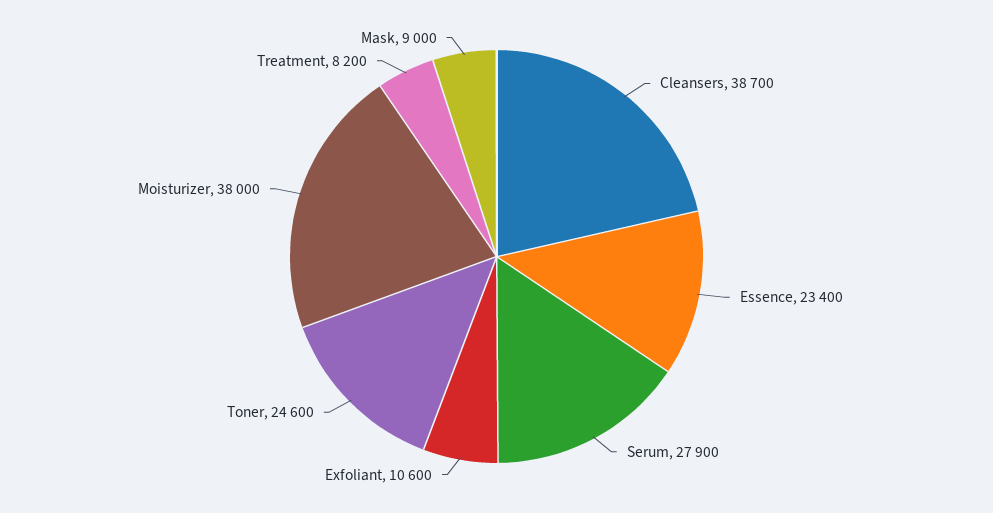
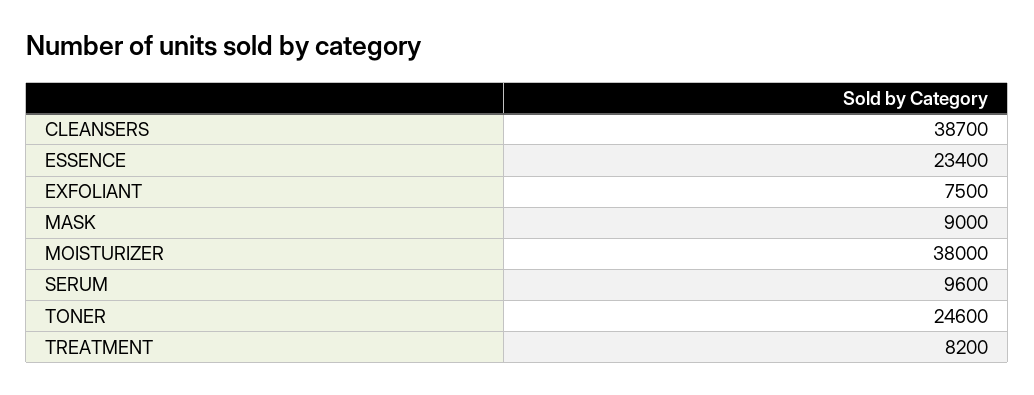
Serum: 27900 -> 9600
Exfoliant: 10600 -> 7500

